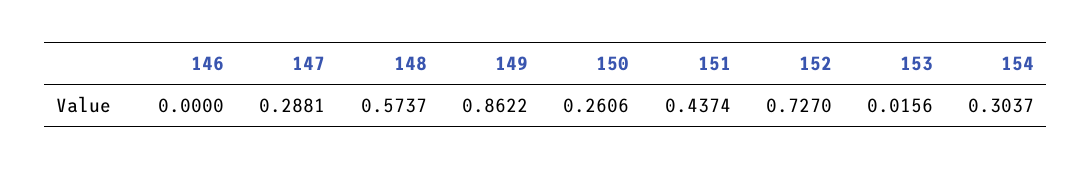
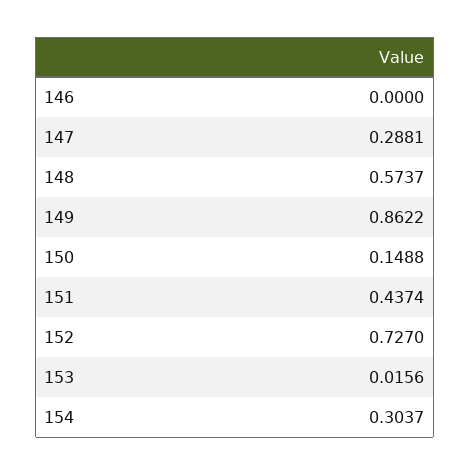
150: 0.2606 -> 0.1488

